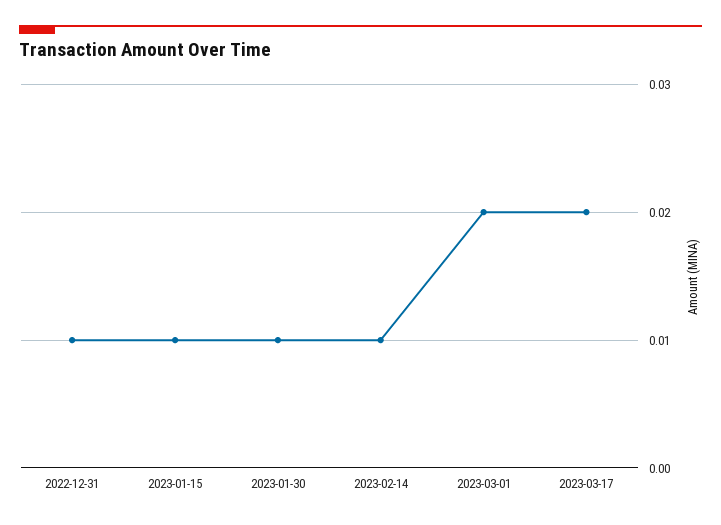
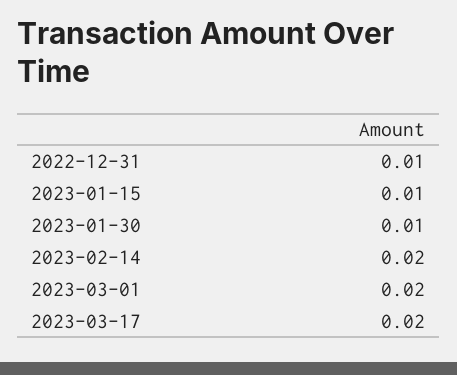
2023-02-14: 0.01 -> 0.02

